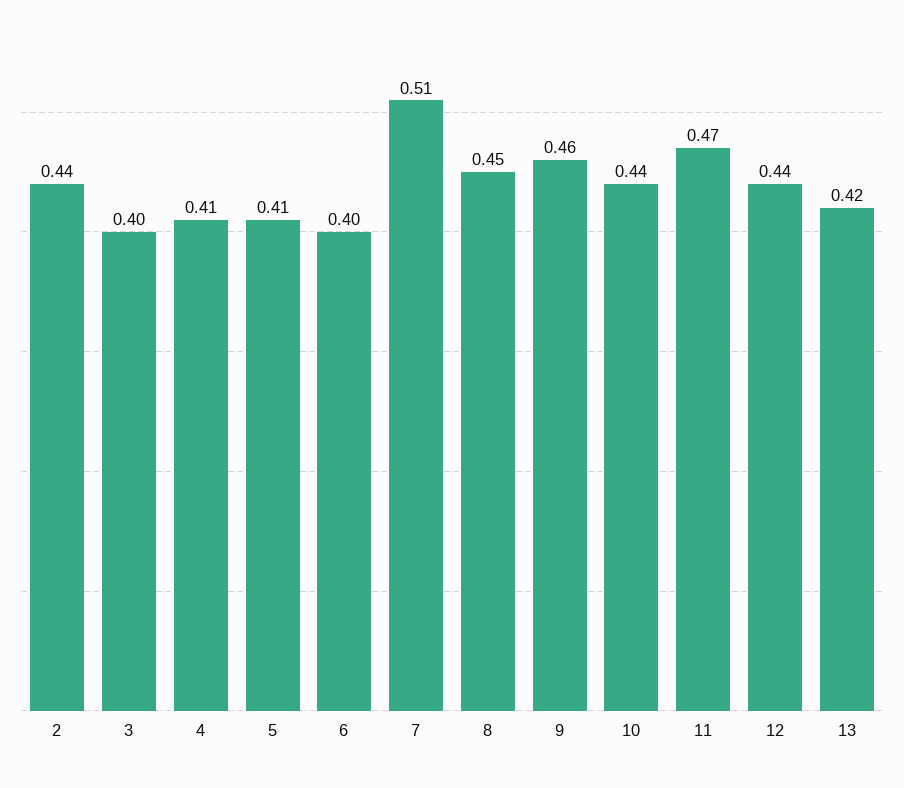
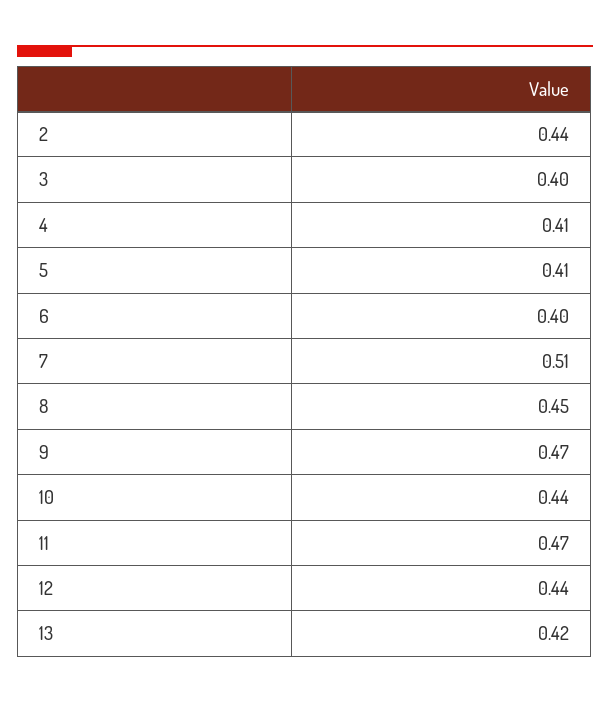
9: 0.46 -> 0.47

